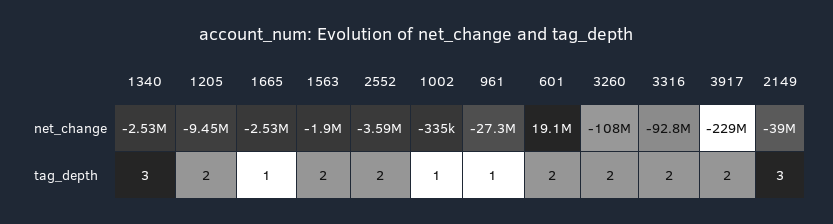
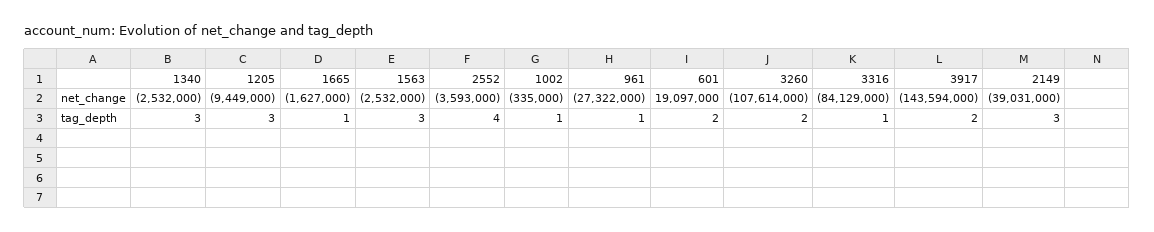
1665, net_change: -2530000 -> -1627000
1563, net_change: -1900000 -> -2532000
3316, net_change: -92800000 -> -84129000
3917, net_change: -229000000 -> -143594000
1205, tag_depth: 2 -> 3
1563, tag_depth: 2 -> 3
2552, tag_depth: 2 -> 4
3316, tag_depth: 2 -> 1

